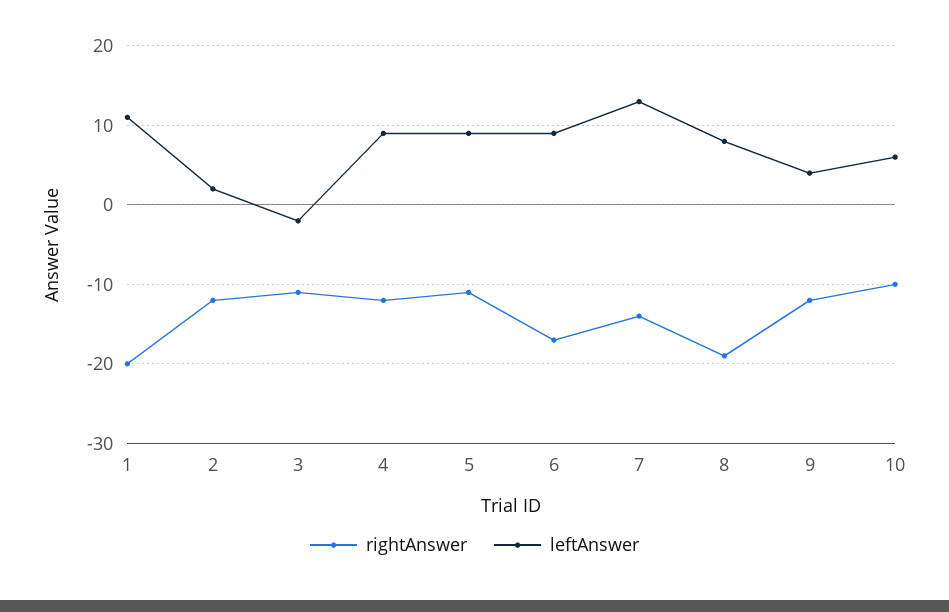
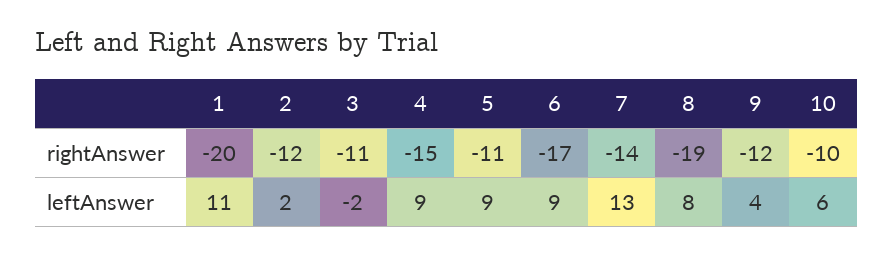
rightAnswer, 4: -12 -> -15

